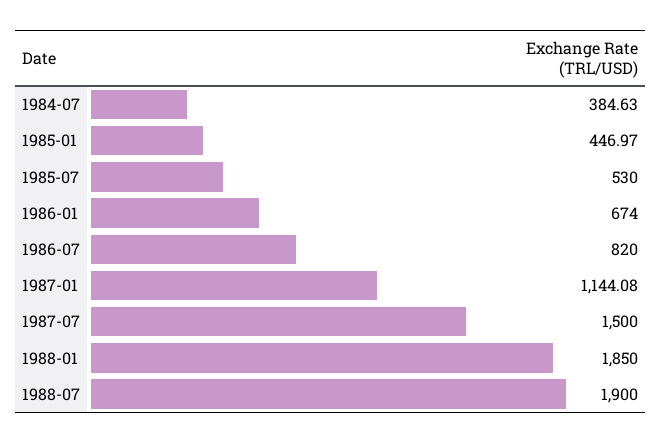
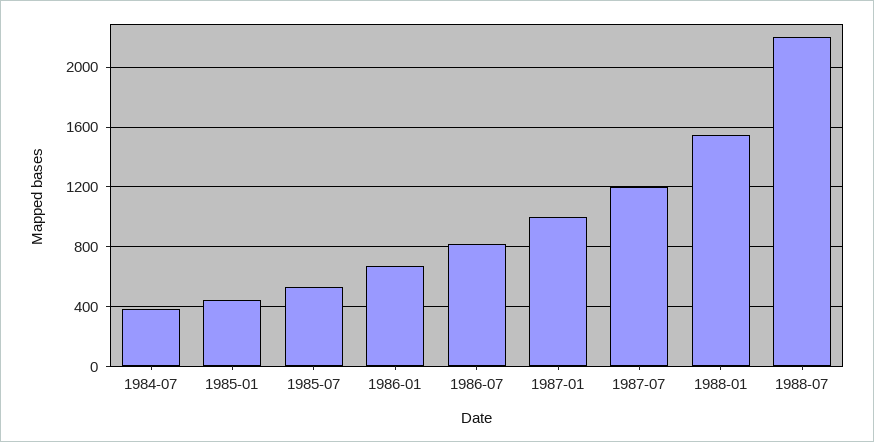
1987-01: 1144.08 -> 1000
1987-07: 1500 -> 1200
1988-01: 1850 -> 1550
1988-07: 1900 -> 2200

